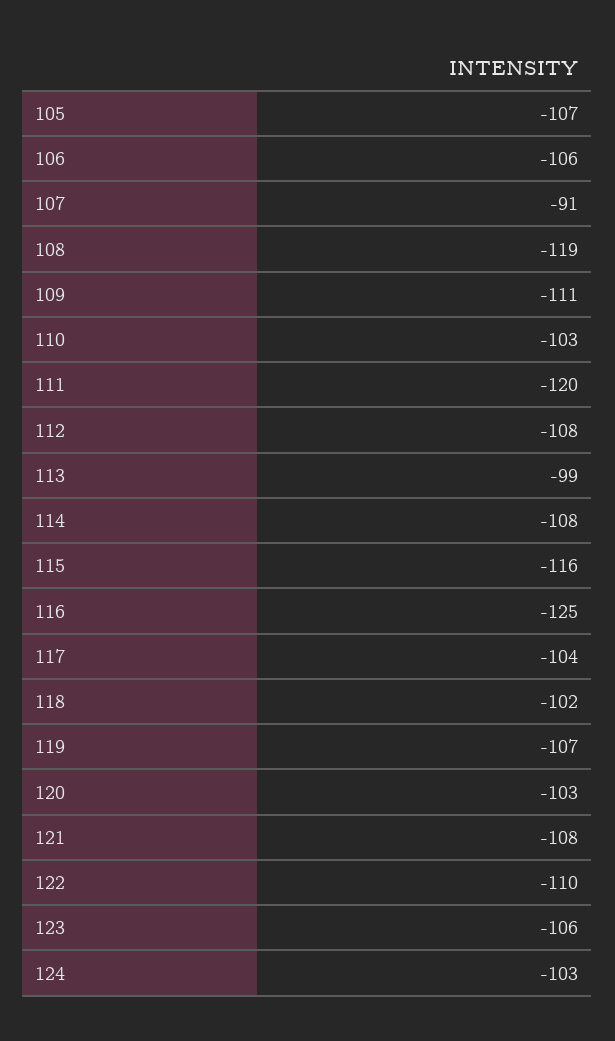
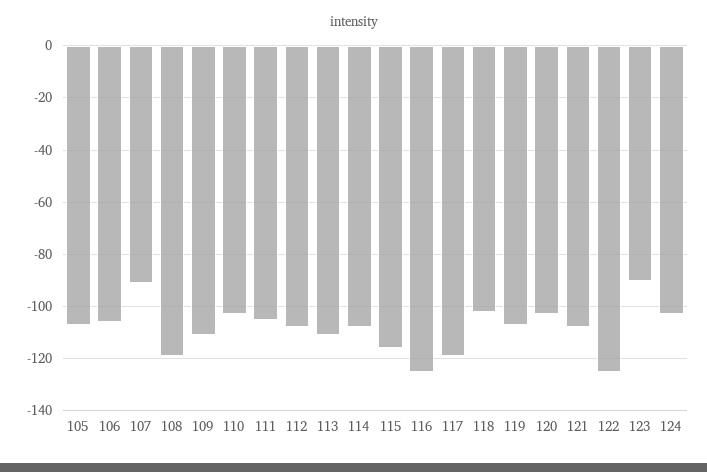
111: -120 -> -105
113: -99 -> -110
117: -104 -> -120
122: -110 -> -125
123: -106 -> -90

